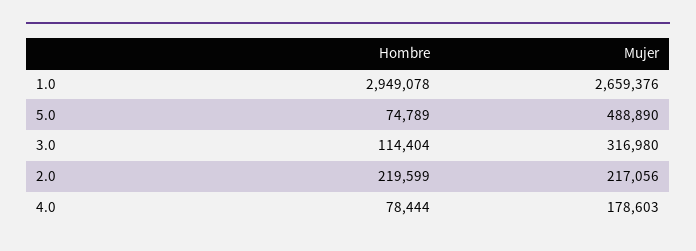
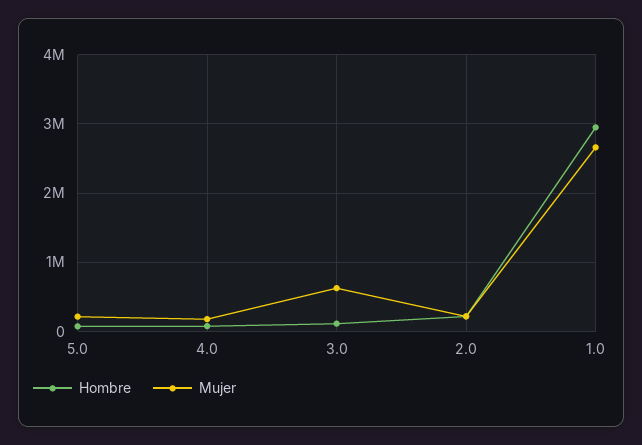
Mujer, 5.0: 488890 -> 200000
Mujer, 3.0: 316980 -> 600000

